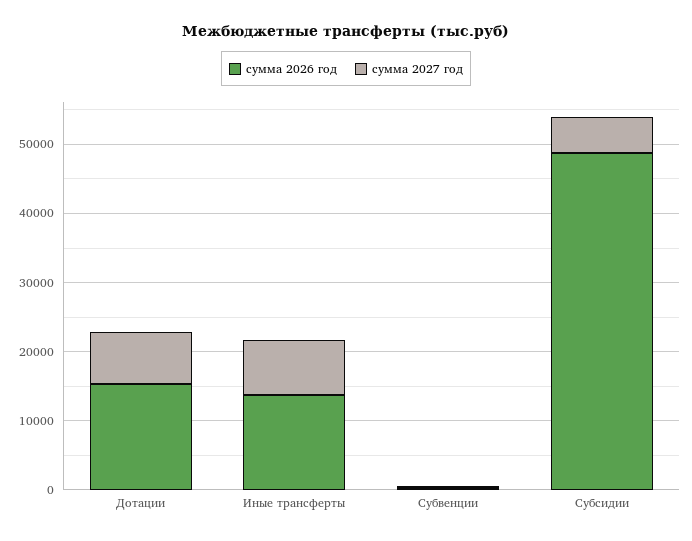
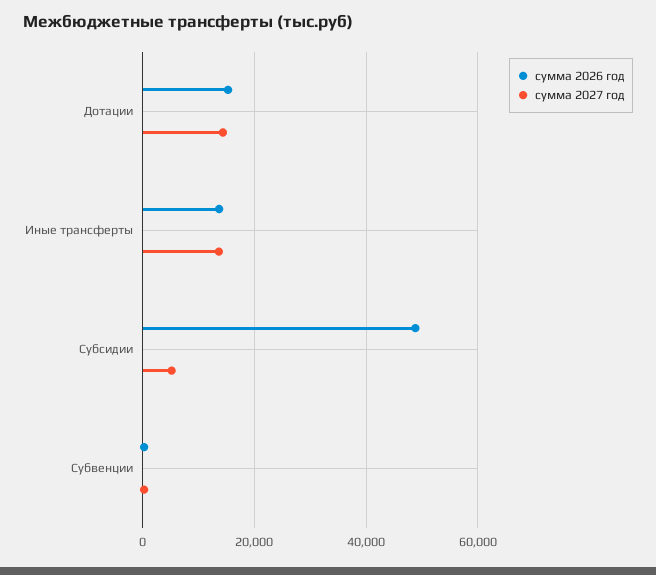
сумма 2027 год, Дотации: 8000 -> 14000
сумма 2027 год, Иные трансферты: 8000 -> 14000

